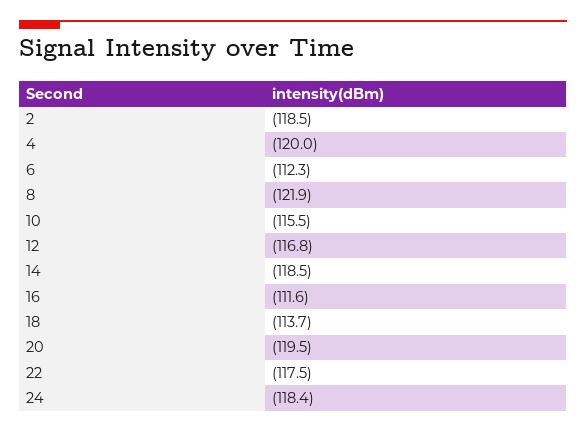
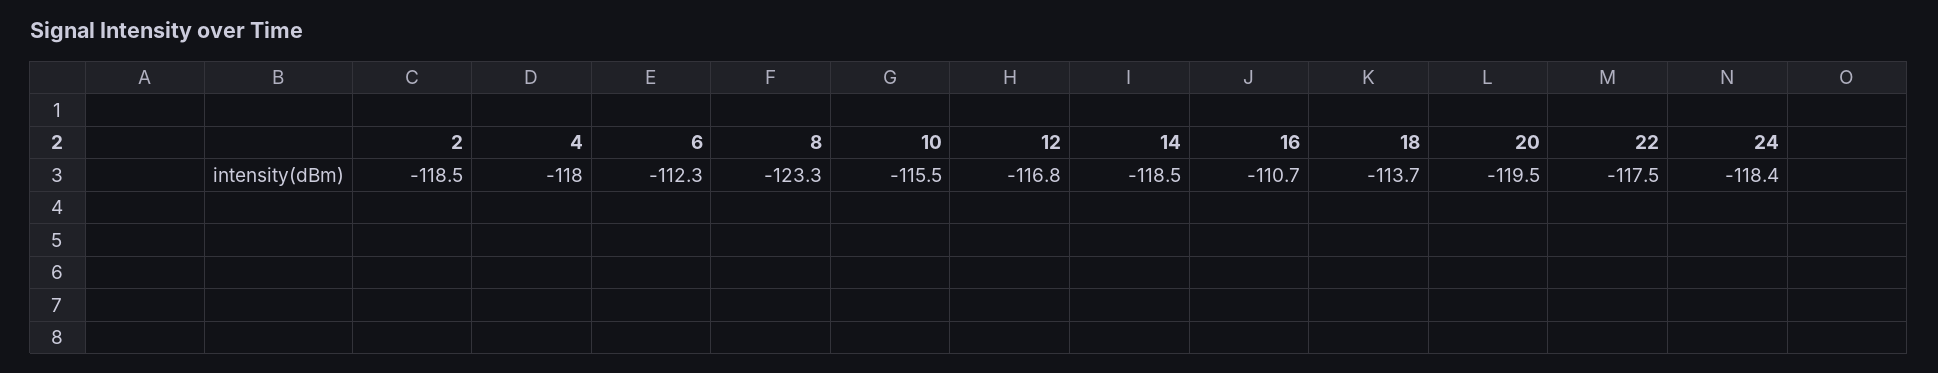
4: -120 -> -118
8: -121.9 -> -123.3
16: -111.6 -> -110.7

